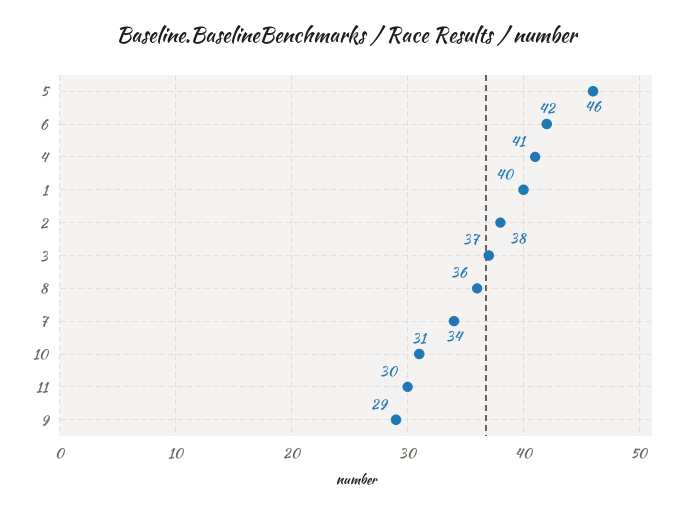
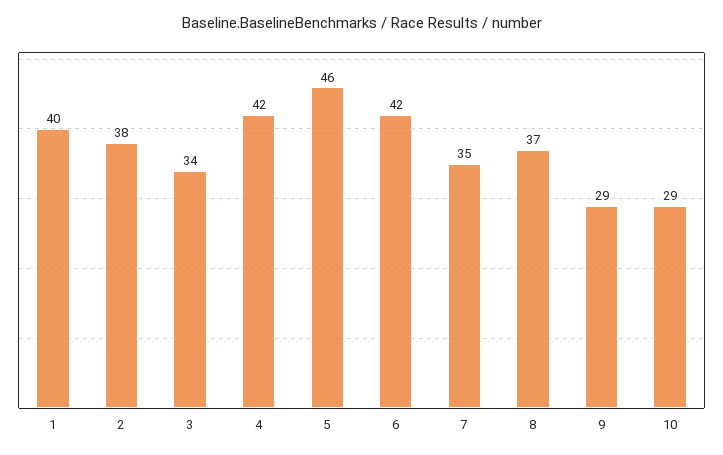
4: 41 -> 42
3: 37 -> 34
8: 36 -> 37
7: 34 -> 35
10: 31 -> 29
11: 30 -> none

